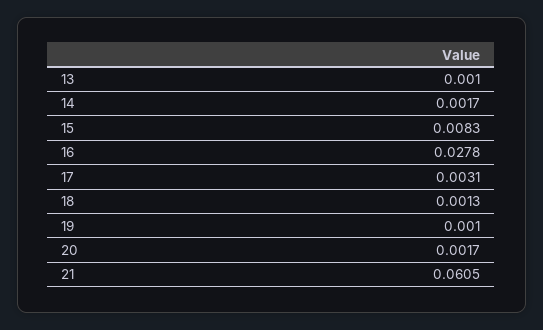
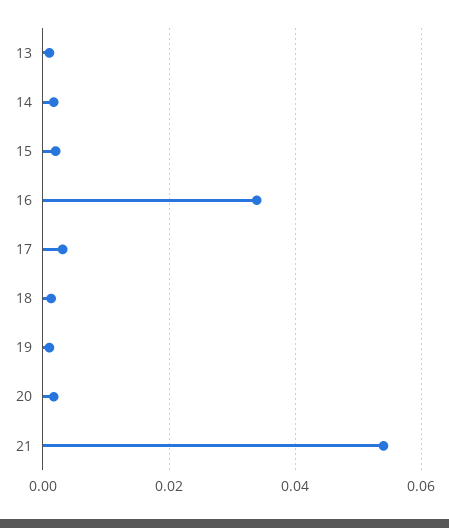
15: 0.0083 -> 0.002
16: 0.0278 -> 0.034
21: 0.0605 -> 0.054

